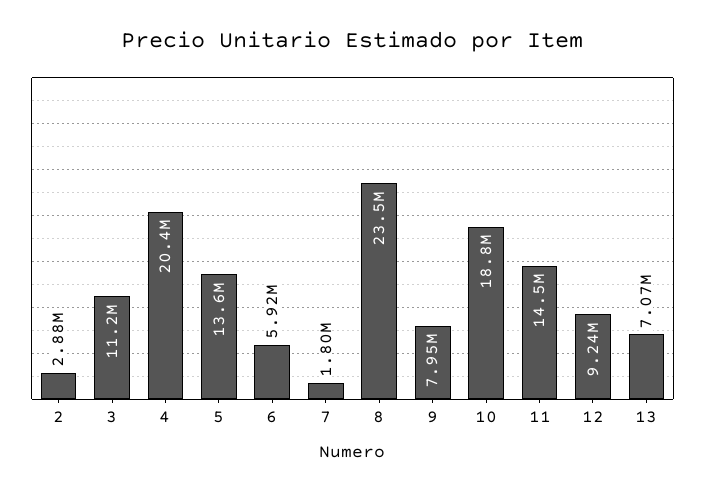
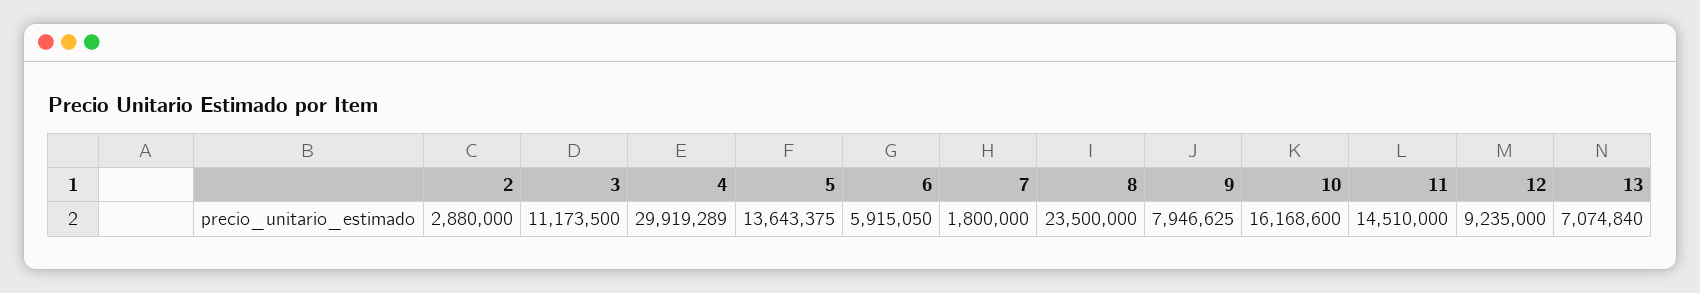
4: 20400000 -> 29919289
10: 18800000 -> 16168600

